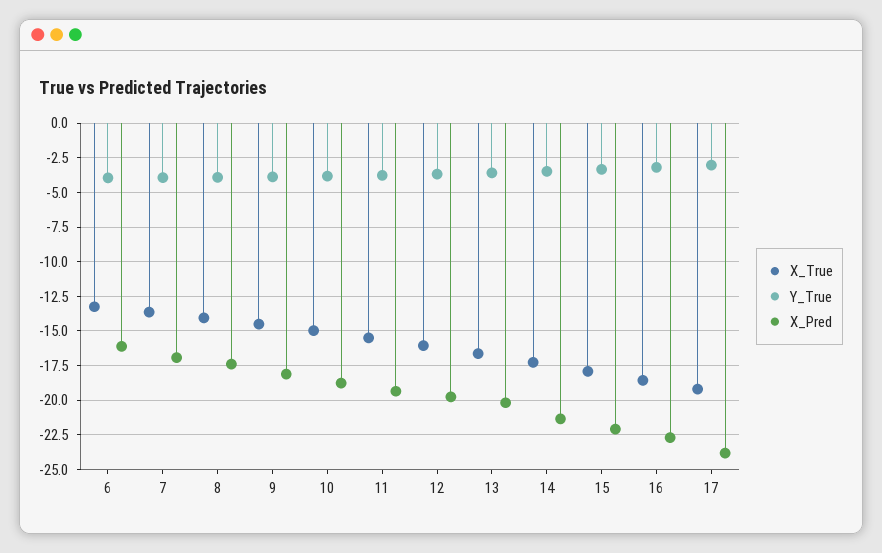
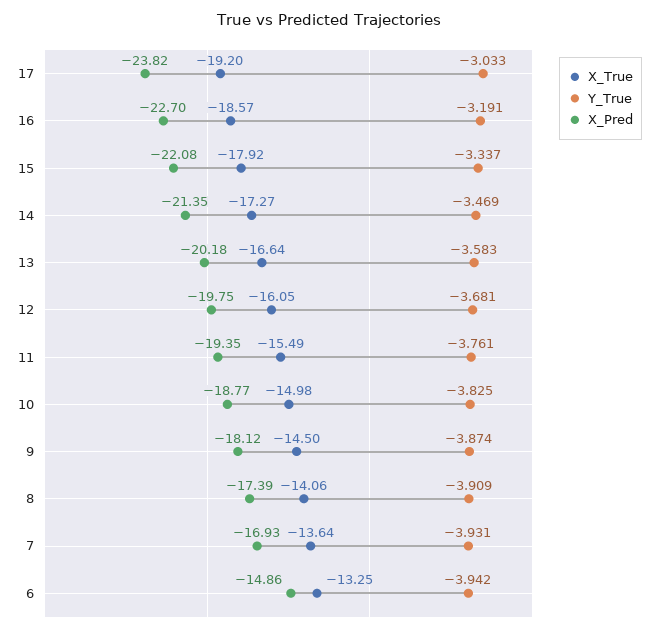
X_Pred, 6: -16 -> -14.86

